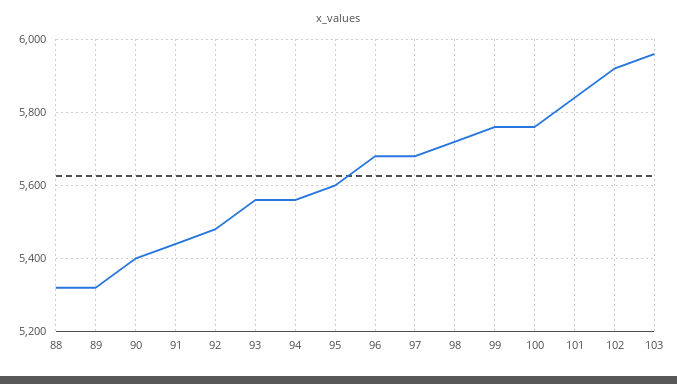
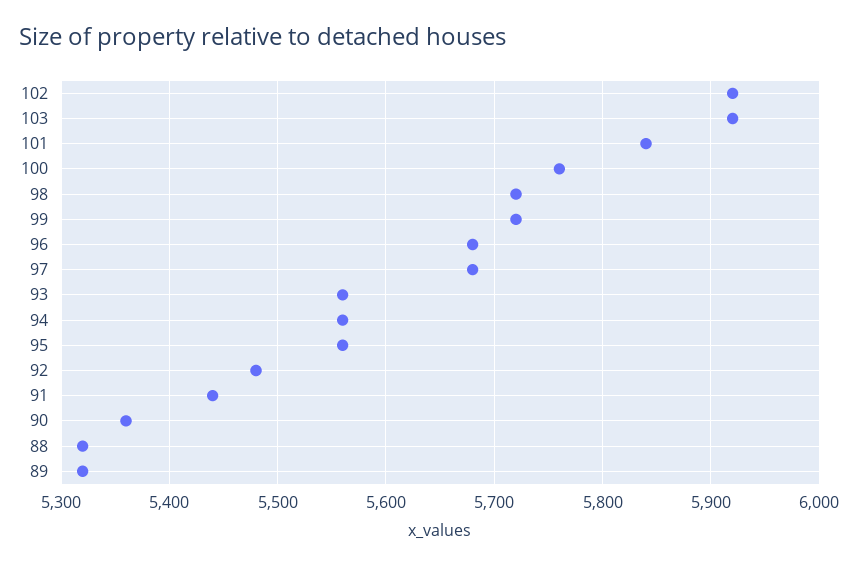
90: 5400 -> 5360
95: 5600 -> 5560
99: 5760 -> 5720
103: 5960 -> 5920

